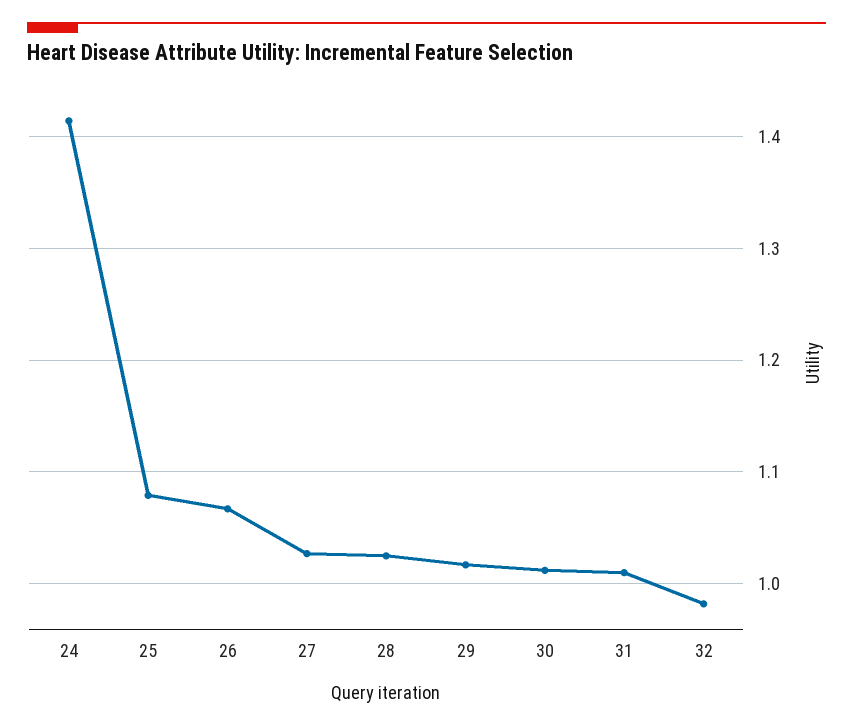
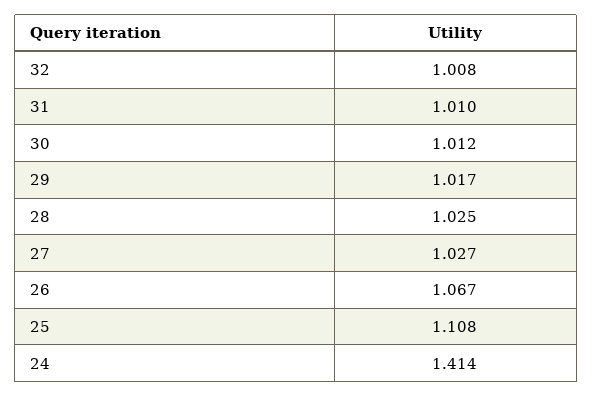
25: 1.08 -> 1.108
32: 0.98 -> 1.008

